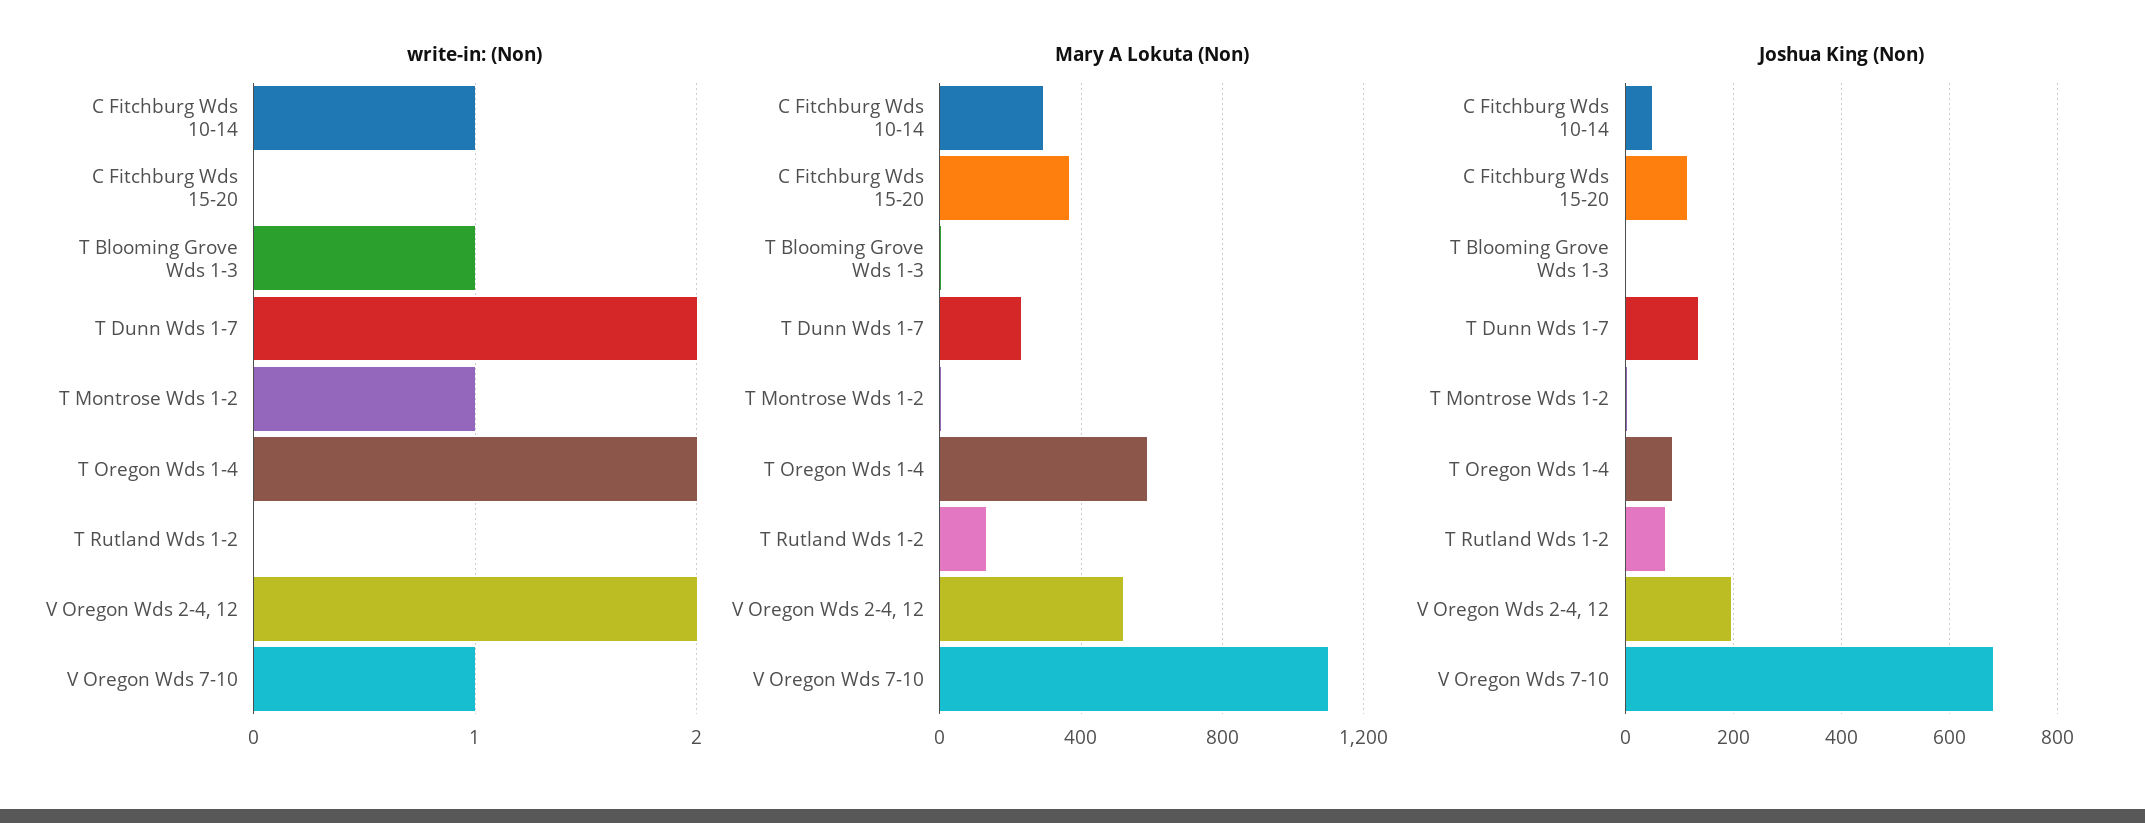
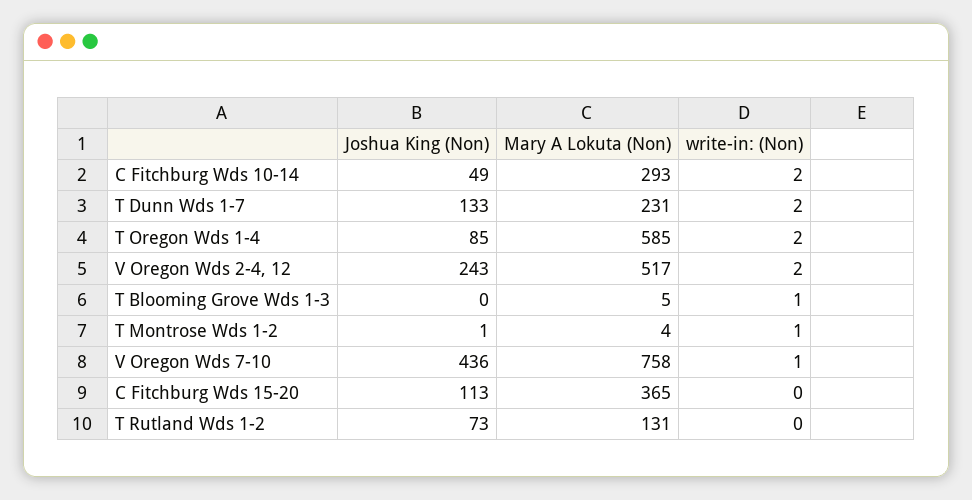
write-in: (Non), C Fitchburg Wds 10-14: 1 -> 2
Mary A Lokuta (Non), V Oregon Wds 7-10: 1100 -> 758
Joshua King (Non), V Oregon Wds 2-4, 12: 200 -> 243
Joshua King (Non), V Oregon Wds 7-10: 680 -> 436

